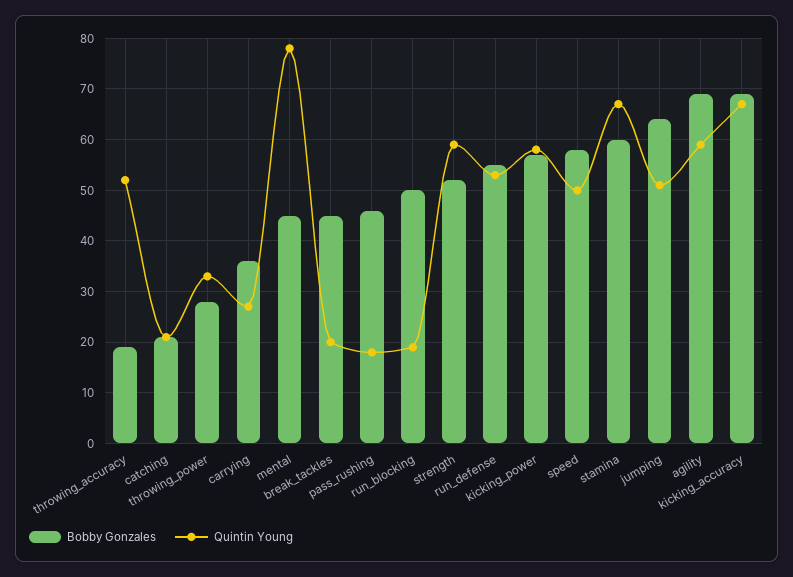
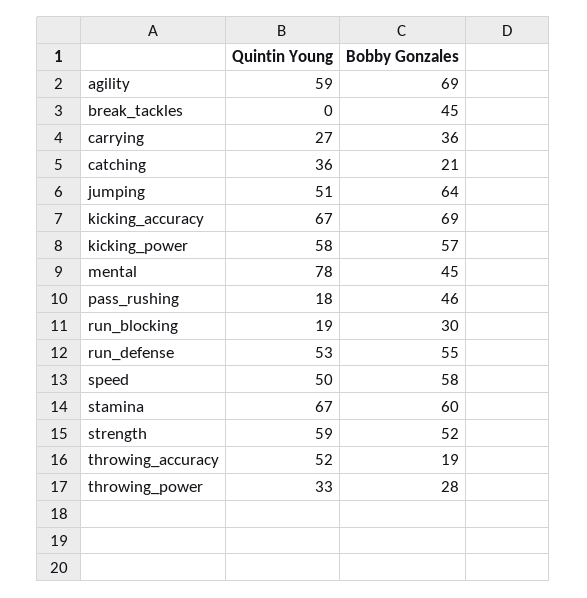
Quintin Young, catching: 20 -> 36
Quintin Young, break_tackles: 20 -> 0
Bobby Gonzales, run_blocking: 50 -> 30

